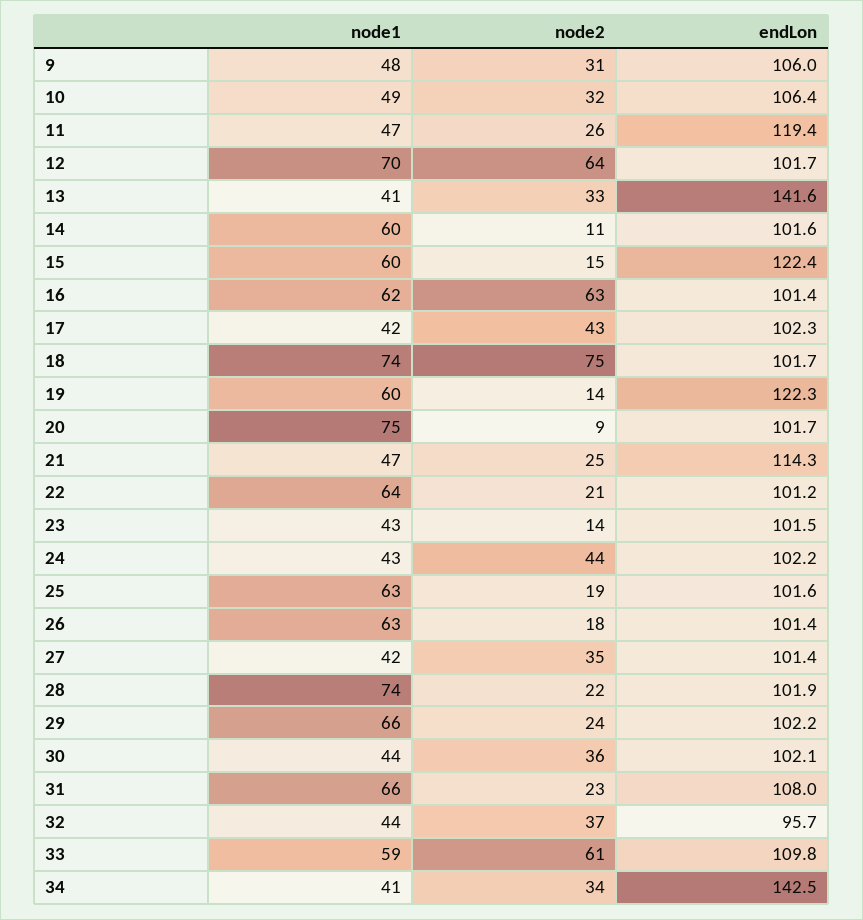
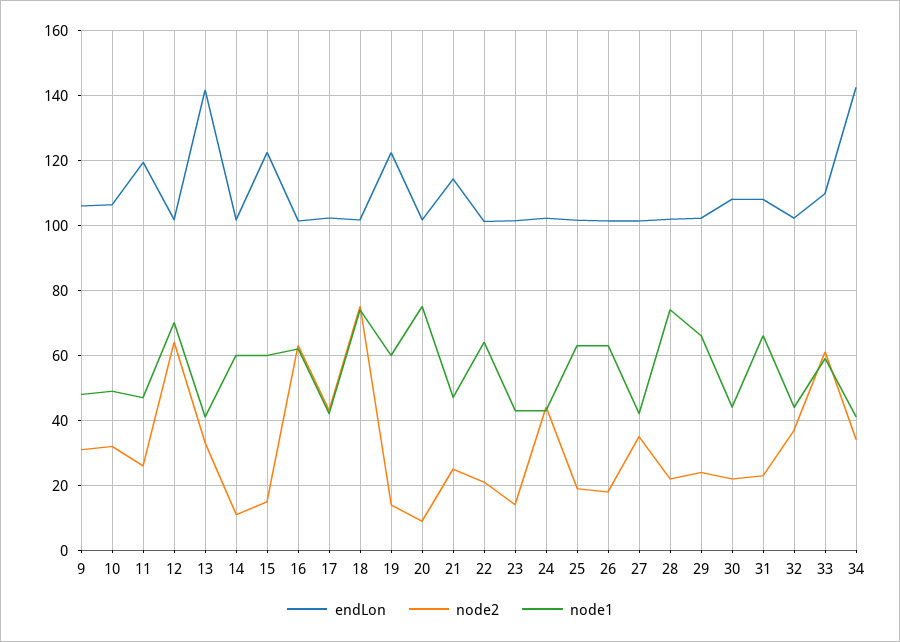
node2, 30: 36 -> 22
endLon, 30: 102.1 -> 108
endLon, 32: 95.7 -> 102

